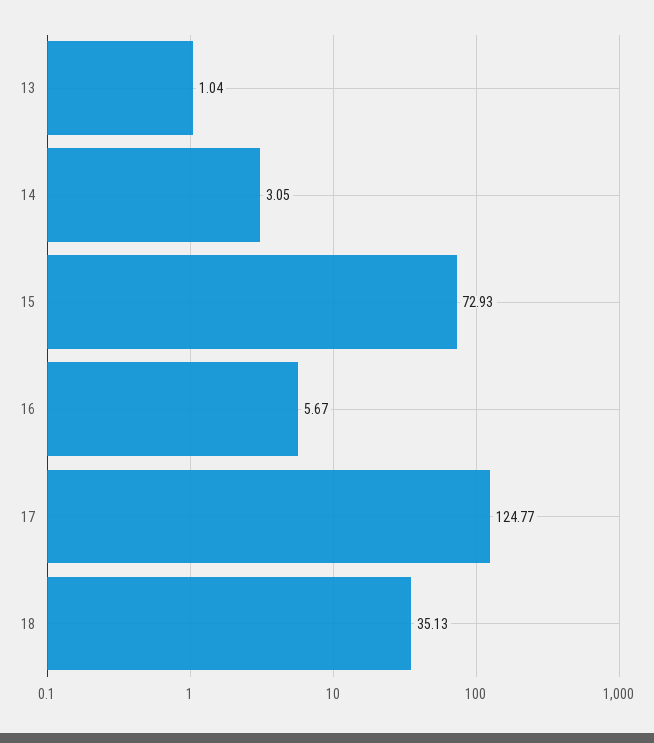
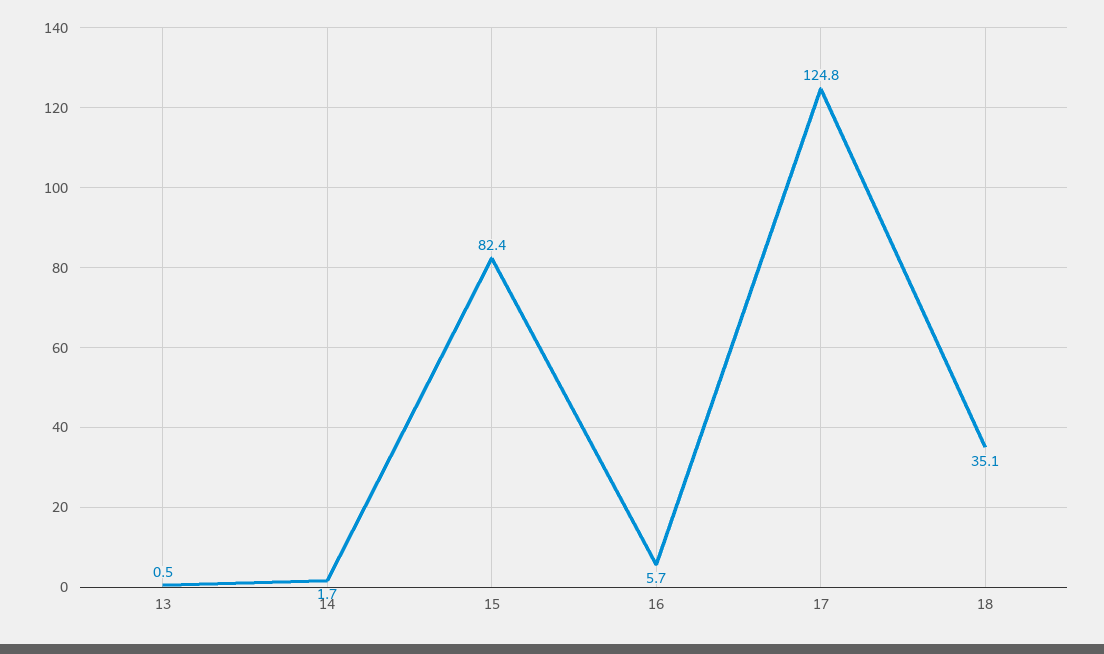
13: 1.04 -> 0.5
14: 3.05 -> 1.7
15: 72.93 -> 82.4

